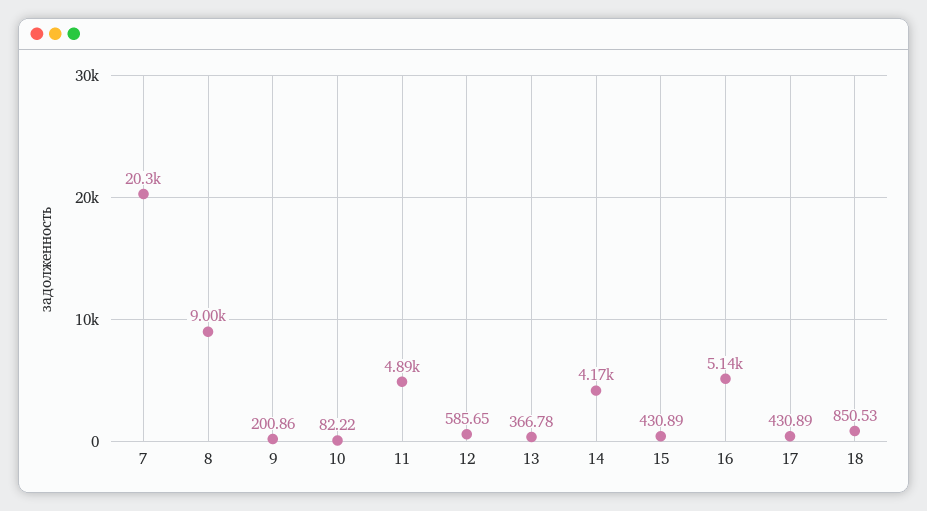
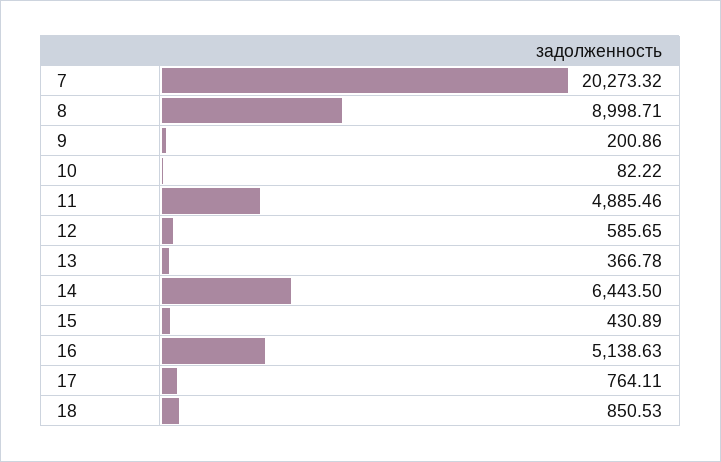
14: 4170 -> 6443.5
17: 430.89 -> 764.11

